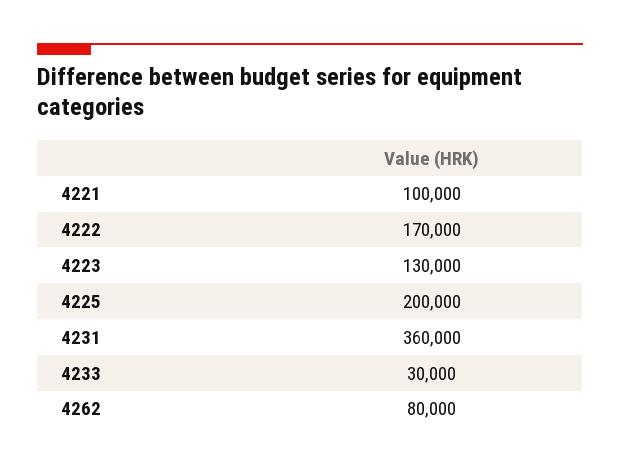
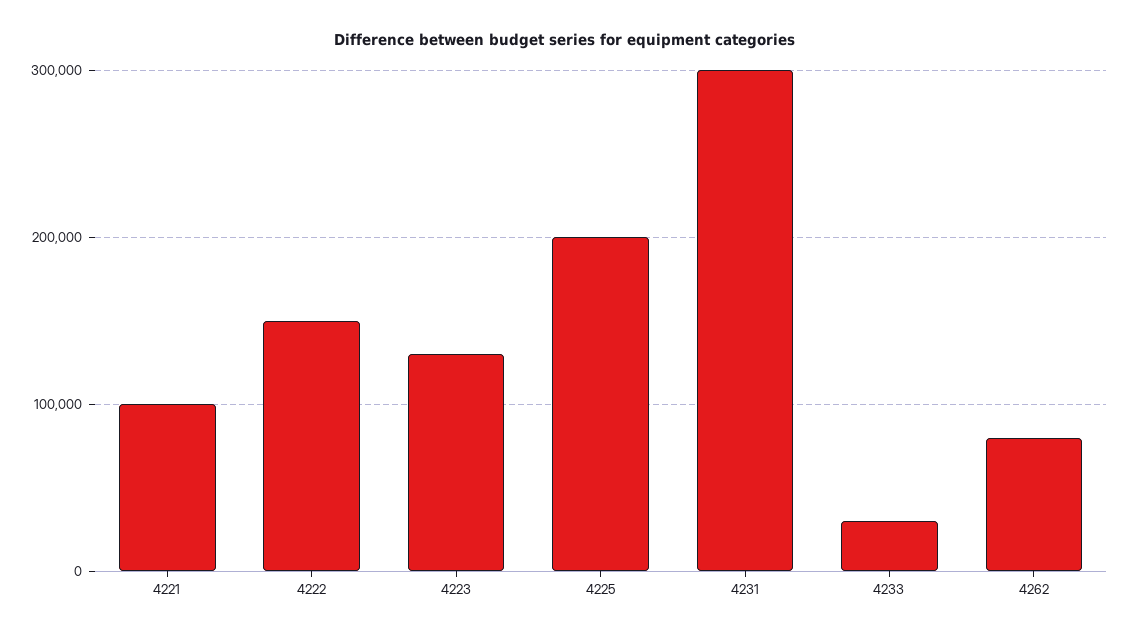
4222: 170000 -> 150000
4231: 360000 -> 300000

